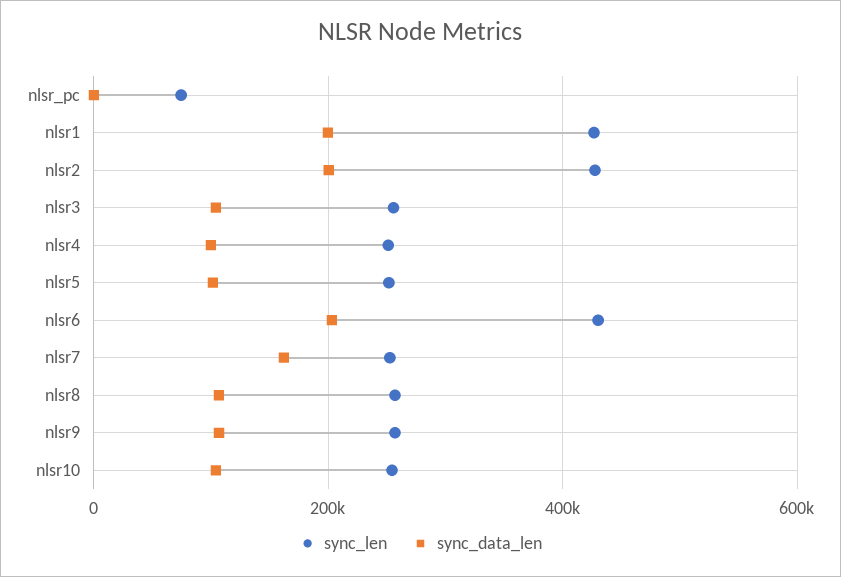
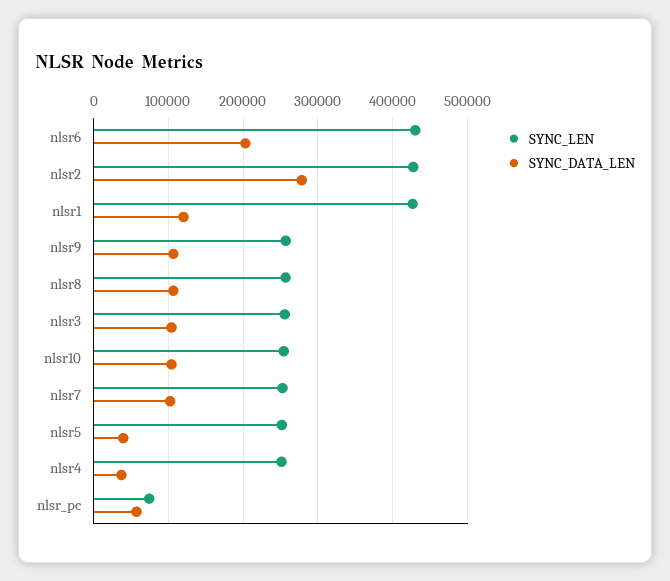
sync_data_len, nlsr_pc: 0 -> 60000
sync_data_len, nlsr1: 200000 -> 120000
sync_data_len, nlsr2: 200000 -> 280000
sync_data_len, nlsr4: 100000 -> 40000
sync_data_len, nlsr5: 100000 -> 40000
sync_data_len, nlsr7: 160000 -> 100000

